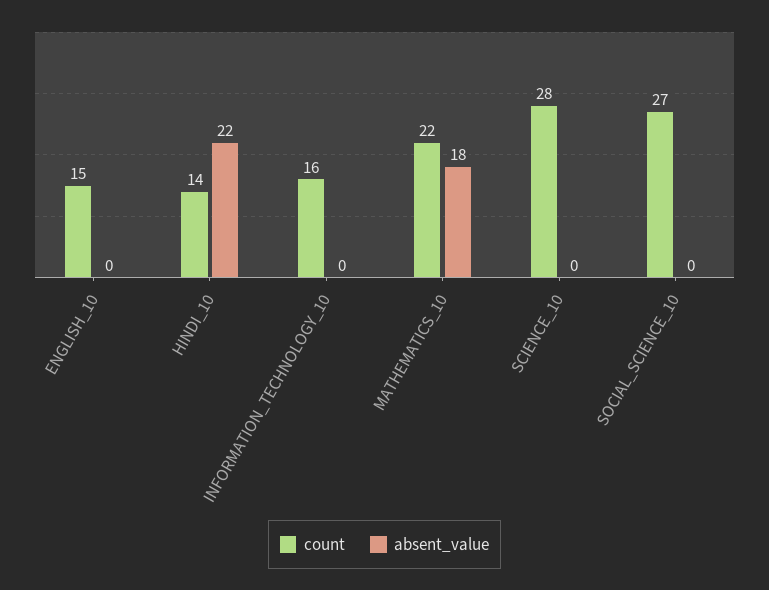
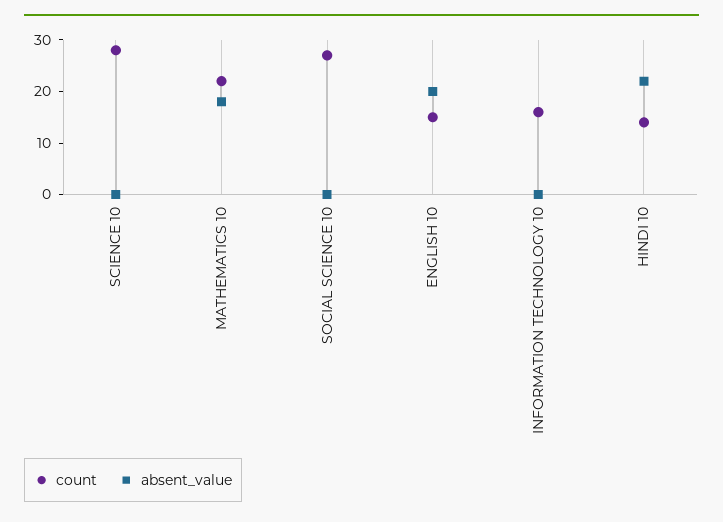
absent_value, ENGLISH_10: 0 -> 20

